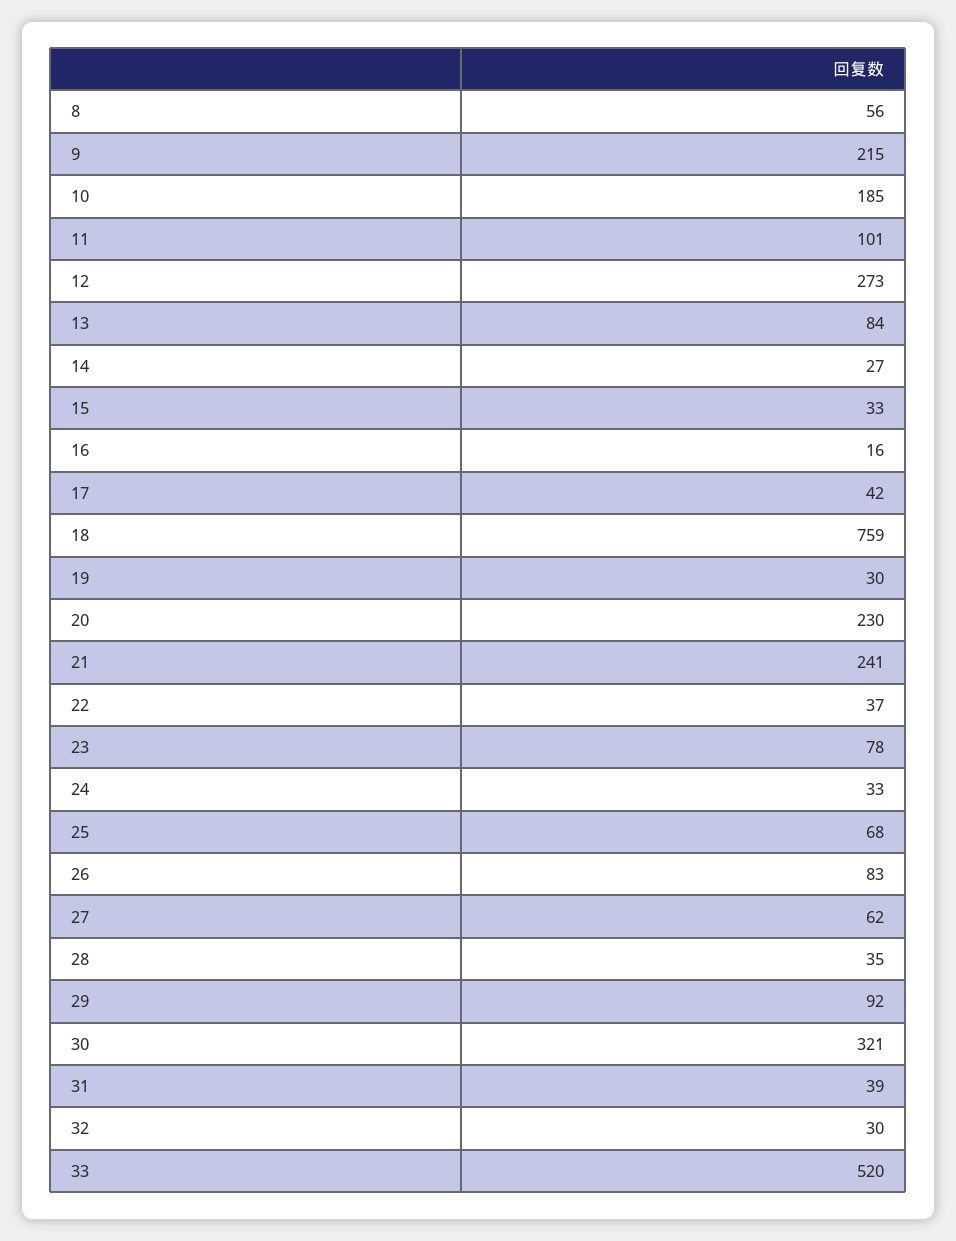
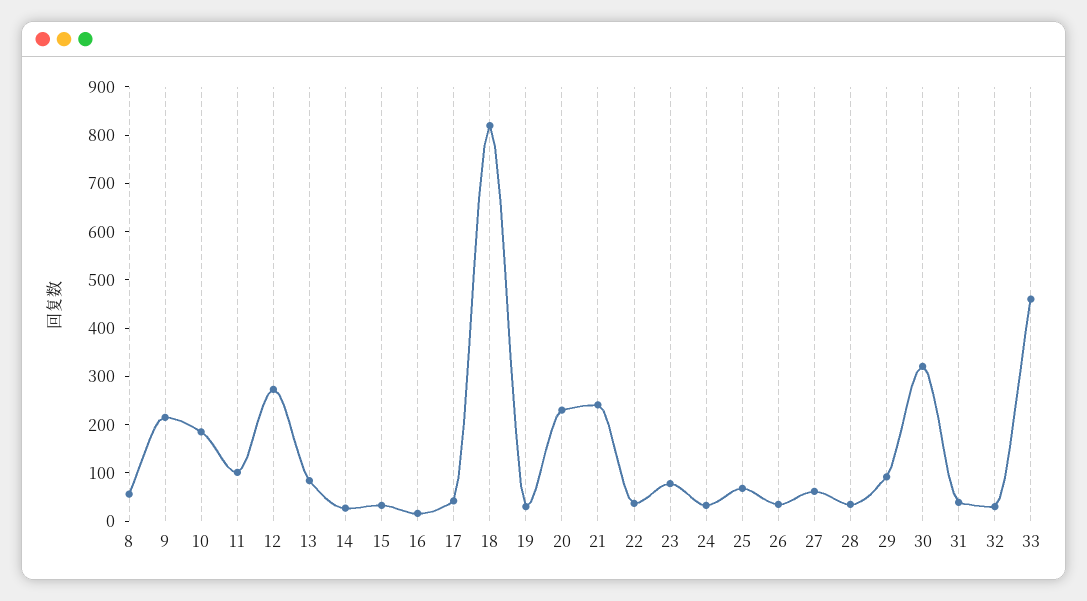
18: 759 -> 820
26: 83 -> 40
33: 520 -> 460

